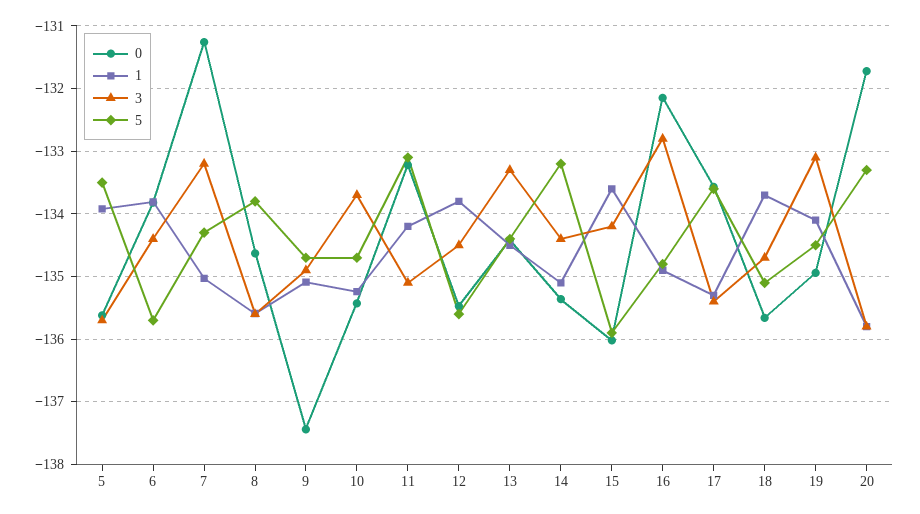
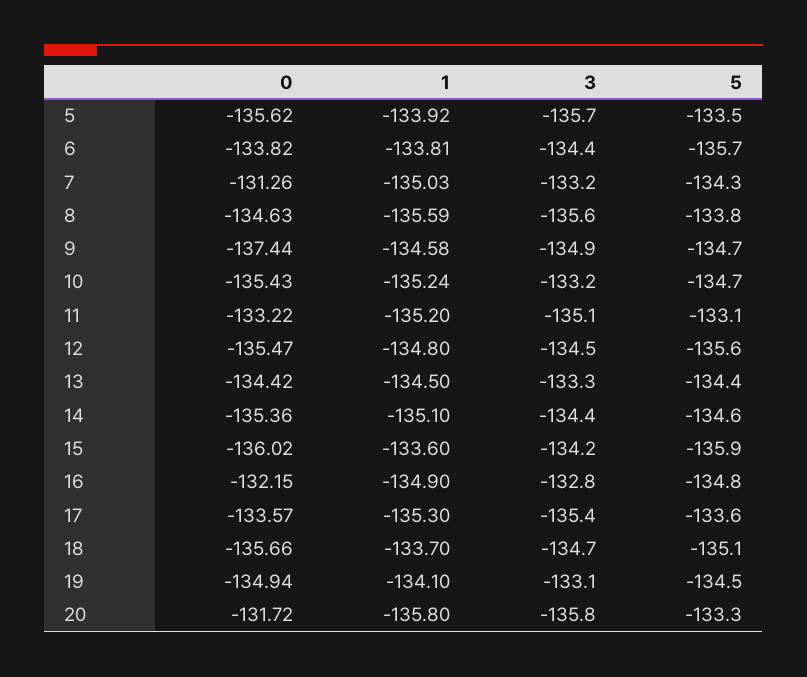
1, 9: -135.1 -> -134.58
3, 10: -133.7 -> -133.2
1, 11: -134.2 -> -135.2
1, 12: -133.8 -> -134.8
5, 14: -133.2 -> -134.6

